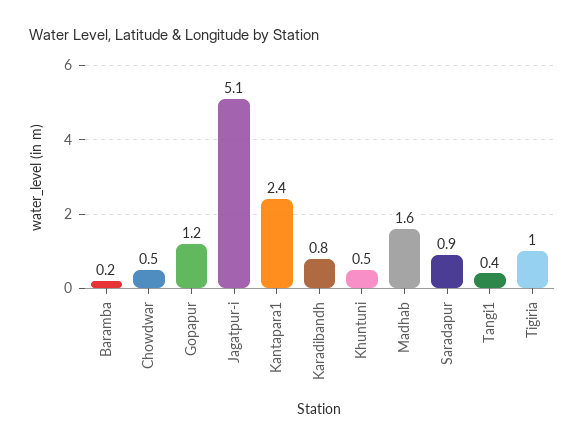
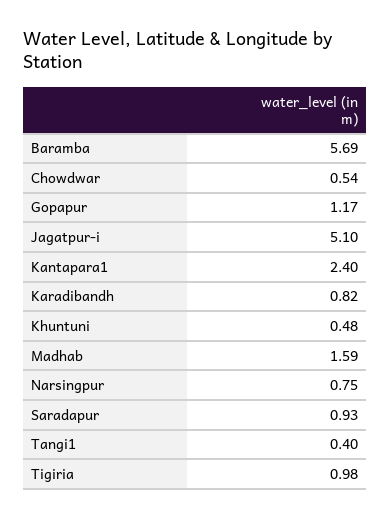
Baramba: 0.2 -> 5.69
Narsingpur: none -> 0.75

